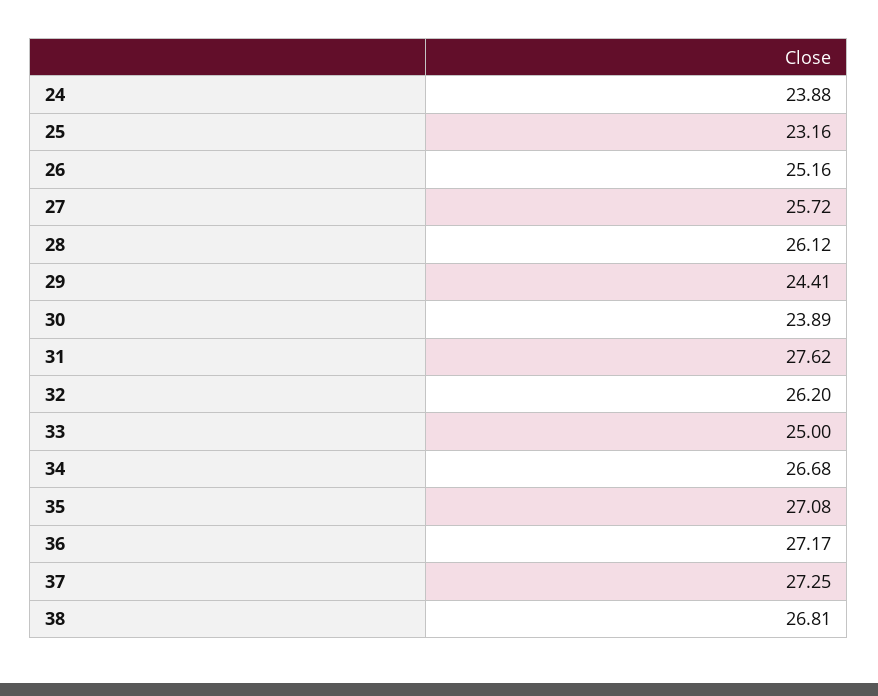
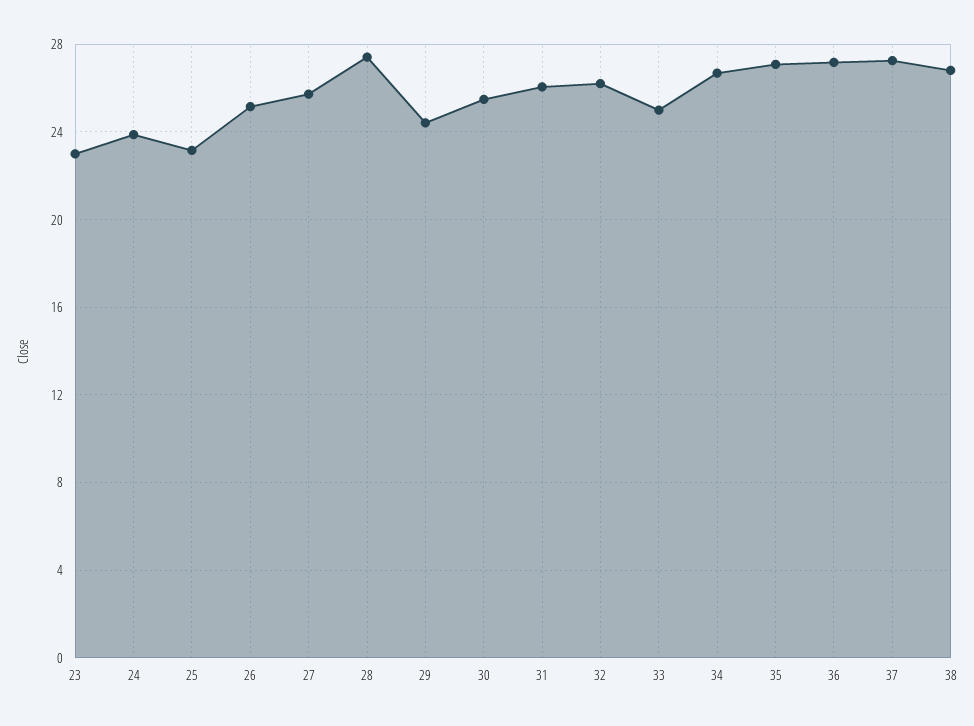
28: 26.12 -> 27.5
30: 23.89 -> 25.5
31: 27.62 -> 26
23: none -> 23

